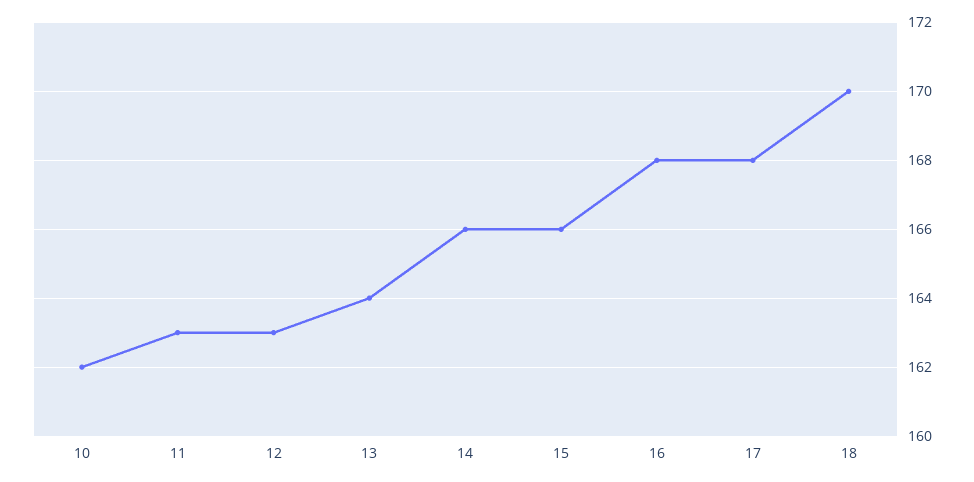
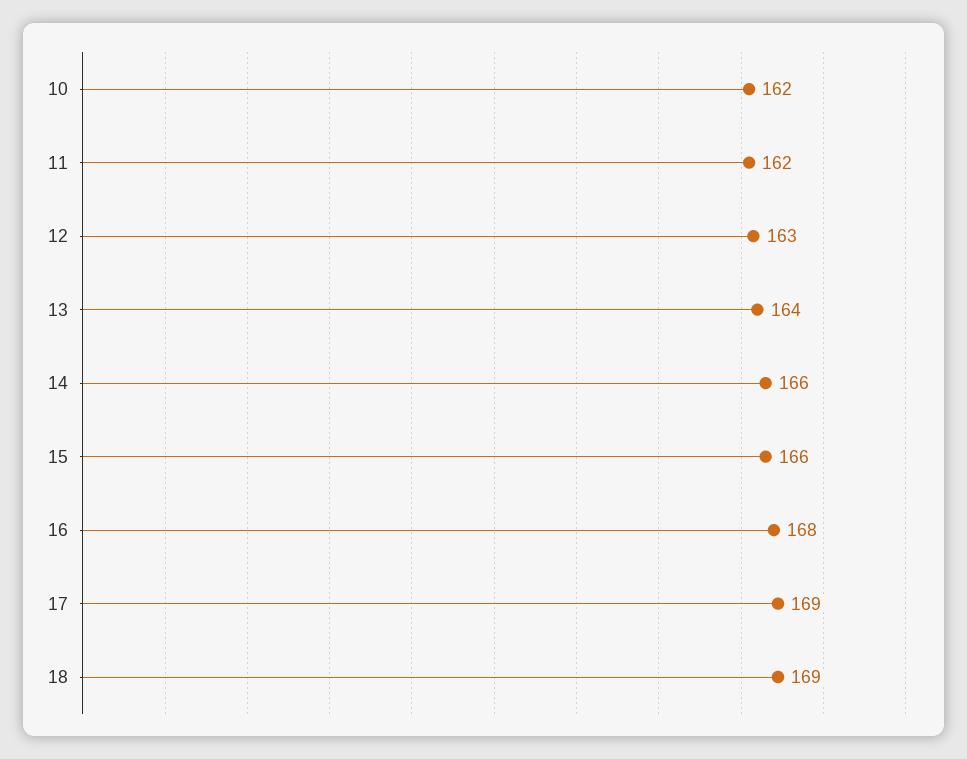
11: 163 -> 162
17: 168 -> 169
18: 170 -> 169

